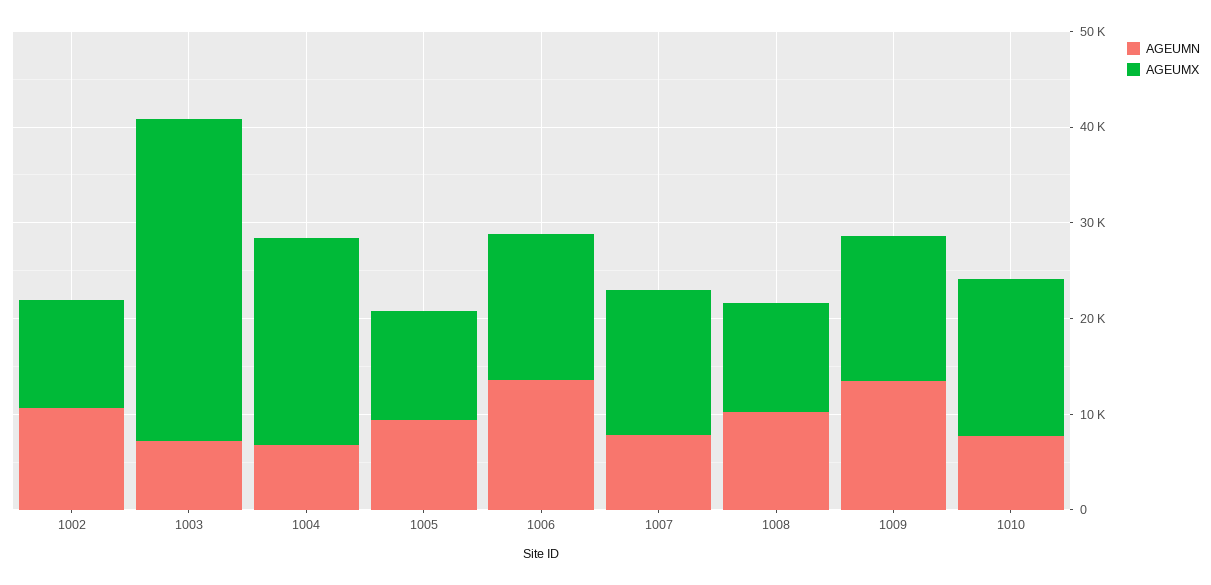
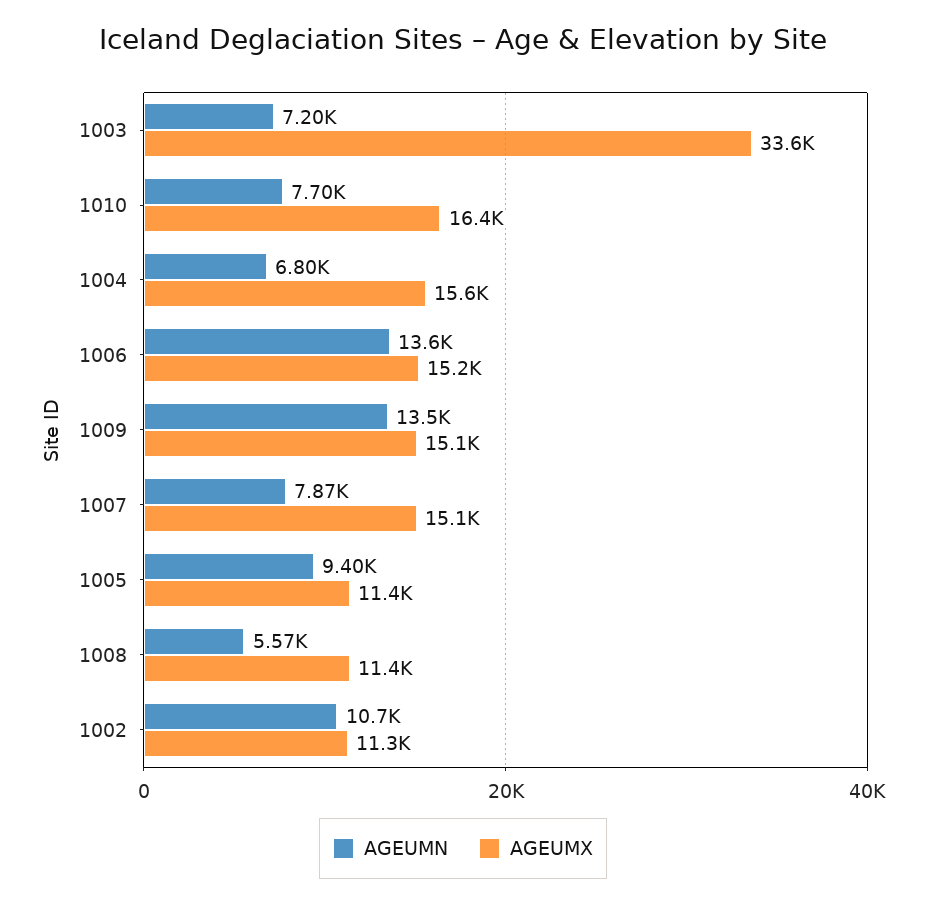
AGEUMX, 1004: 22000 -> 15600
AGEUMN, 1008: 10000 -> 5570

